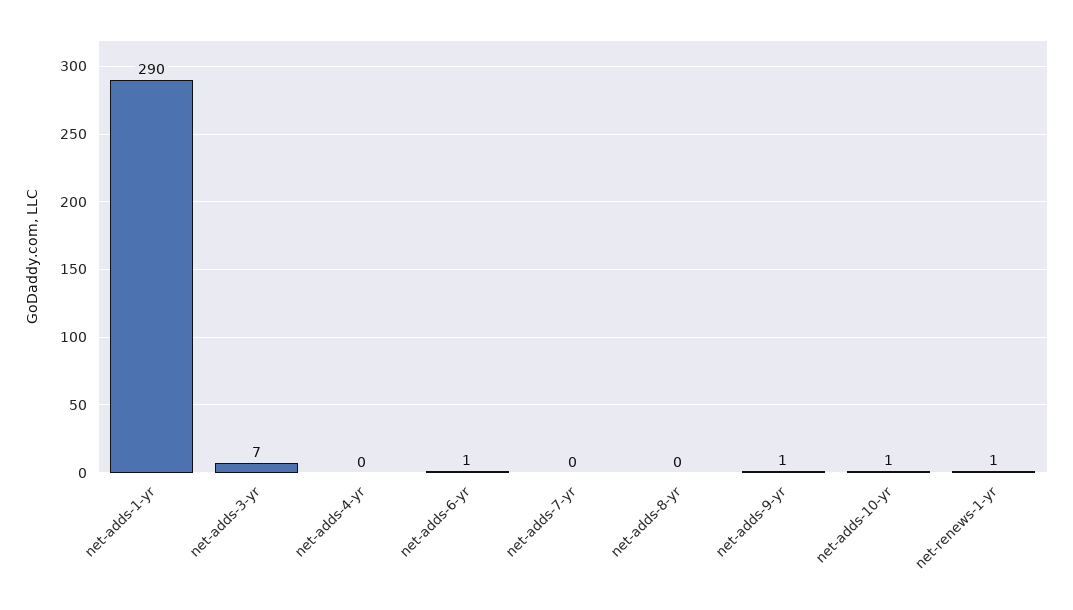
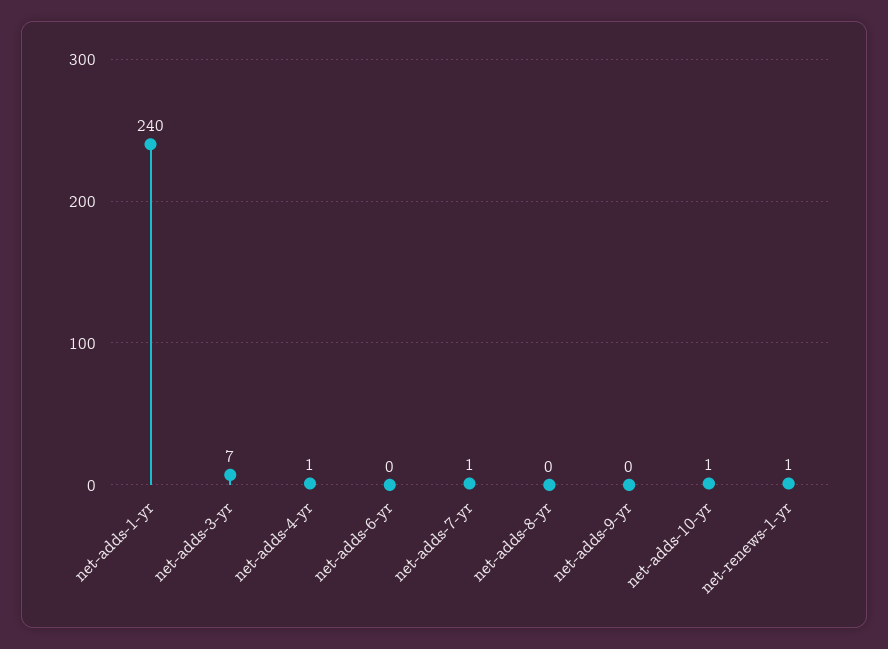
net-adds-1-yr: 290 -> 240
net-adds-4-yr: 0 -> 1
net-adds-6-yr: 1 -> 0
net-adds-7-yr: 0 -> 1
net-adds-9-yr: 1 -> 0

